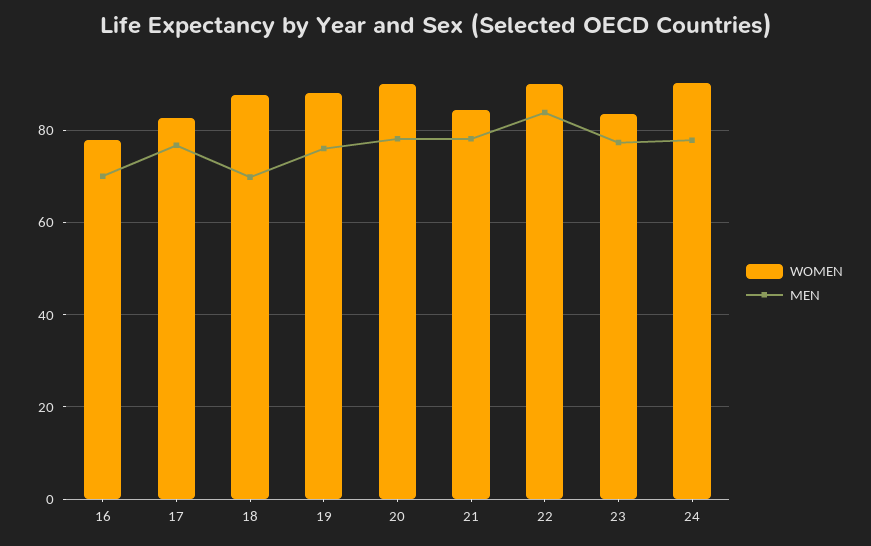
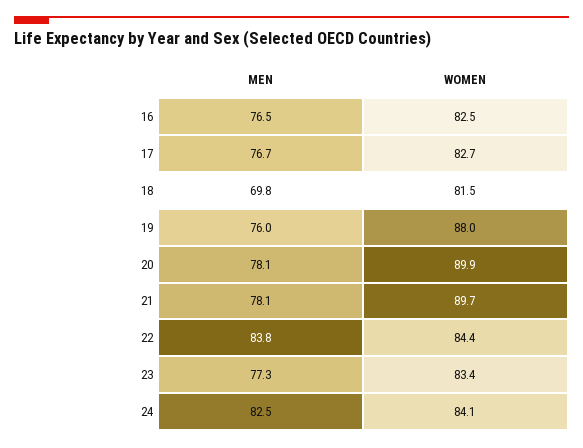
WOMEN, 16: 78 -> 82.5
MEN, 16: 70 -> 76.5
WOMEN, 18: 88 -> 81.5
WOMEN, 21: 84 -> 89.7
WOMEN, 22: 90 -> 84.4
WOMEN, 24: 90 -> 84.1
MEN, 24: 78 -> 82.5

